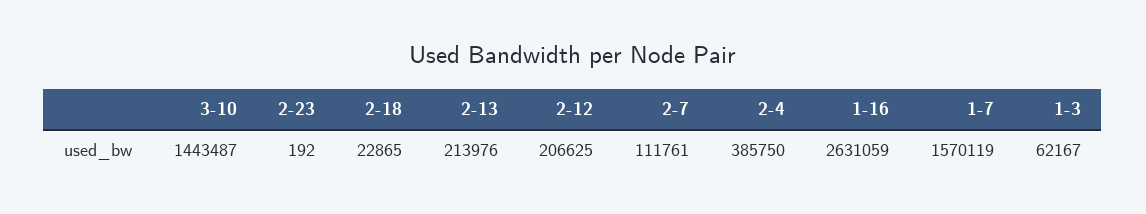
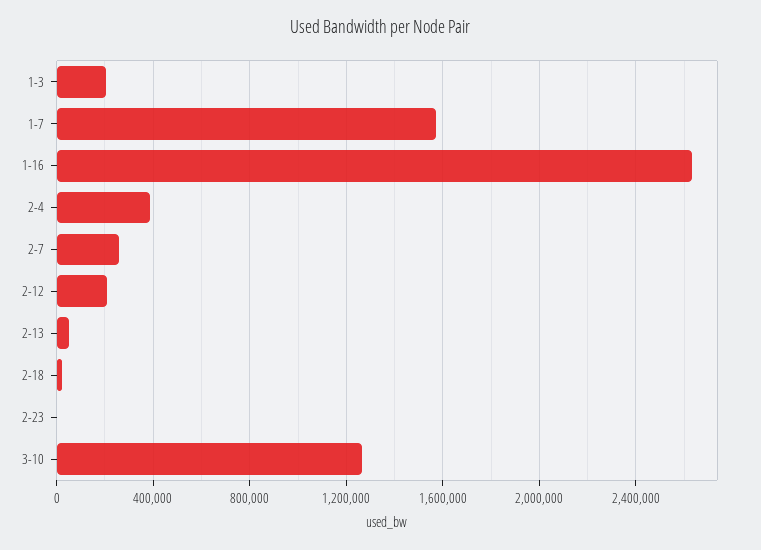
3-10: 1443487 -> 1250000
2-13: 213976 -> 50000
2-7: 111761 -> 250000
1-3: 62167 -> 200000

